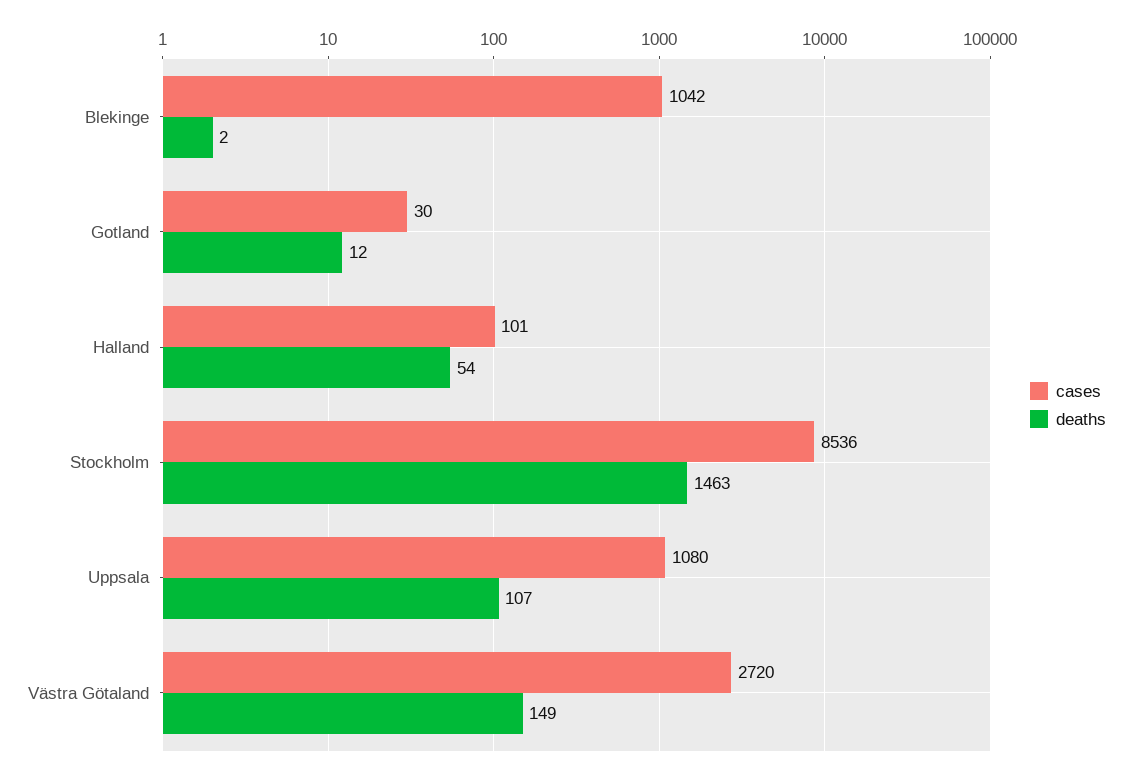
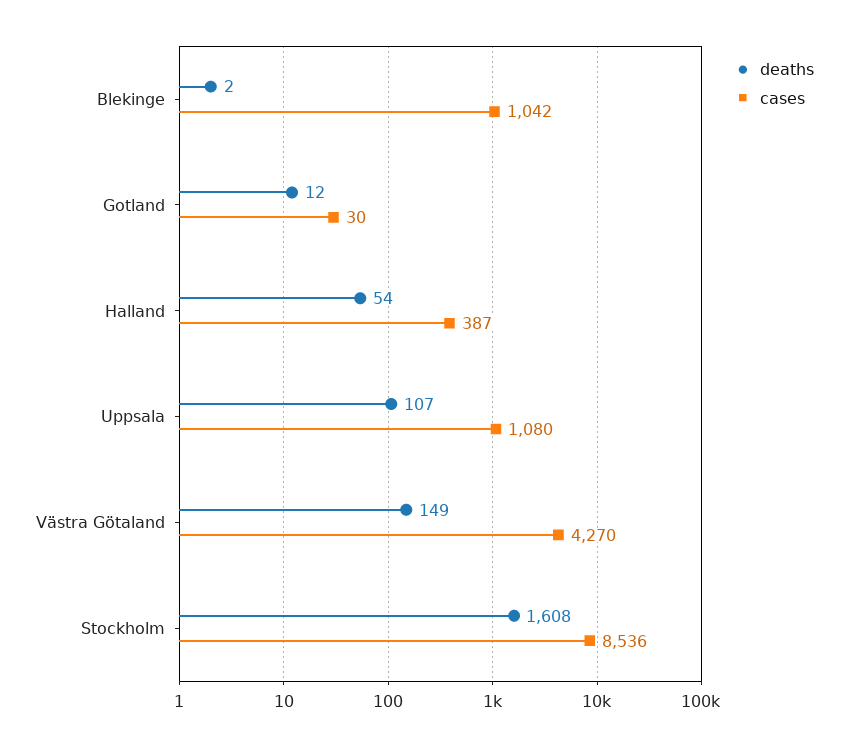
cases, Halland: 101 -> 387
deaths, Stockholm: 1463 -> 1608
cases, Västra Götaland: 2720 -> 4270

